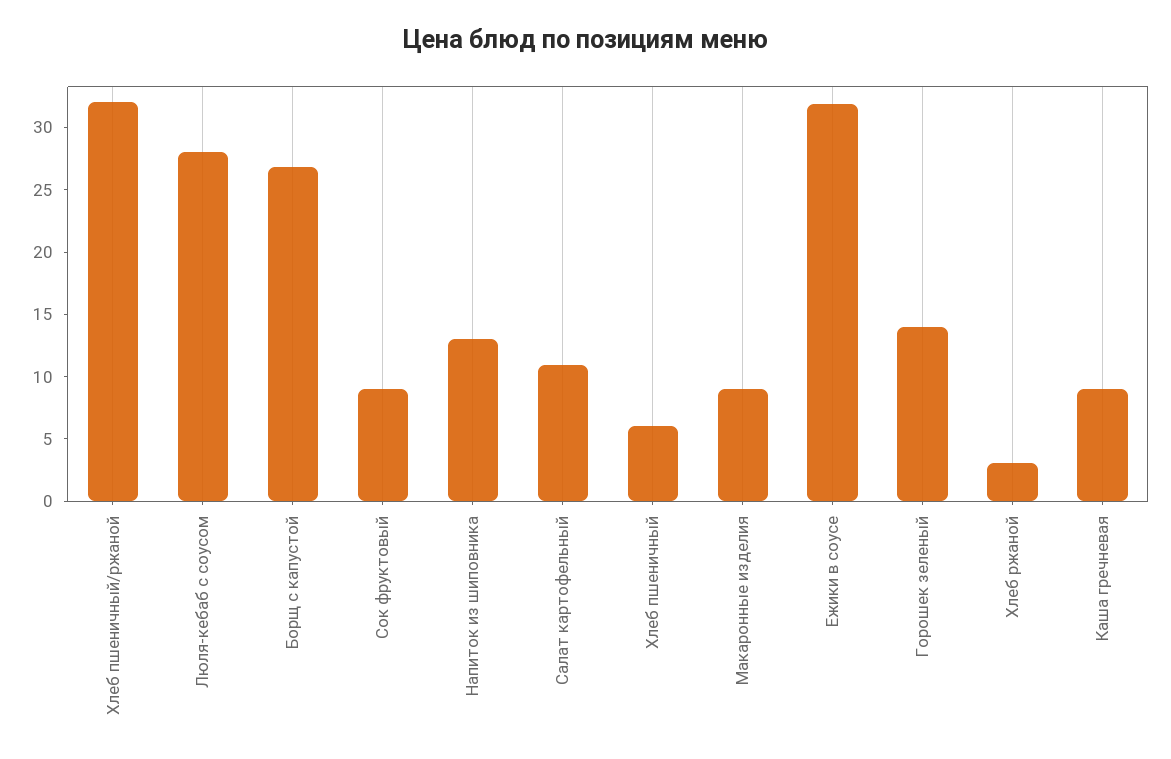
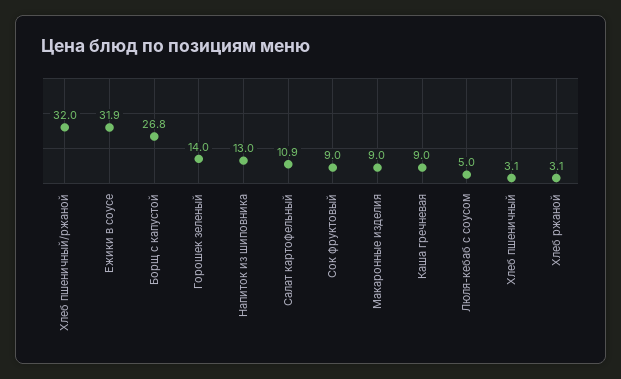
Люля-кебаб с соусом: 28 -> 5
Хлеб пшеничный: 6 -> 3.1

